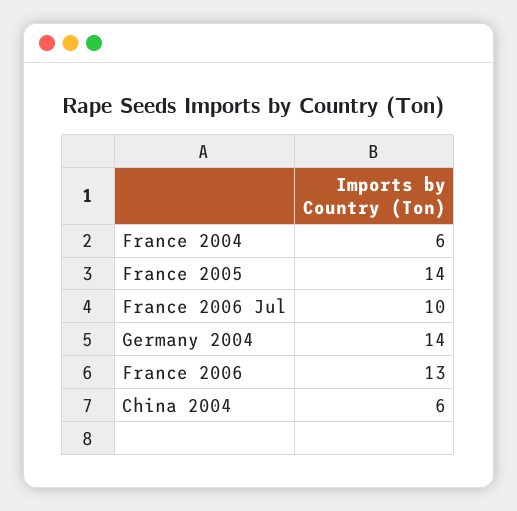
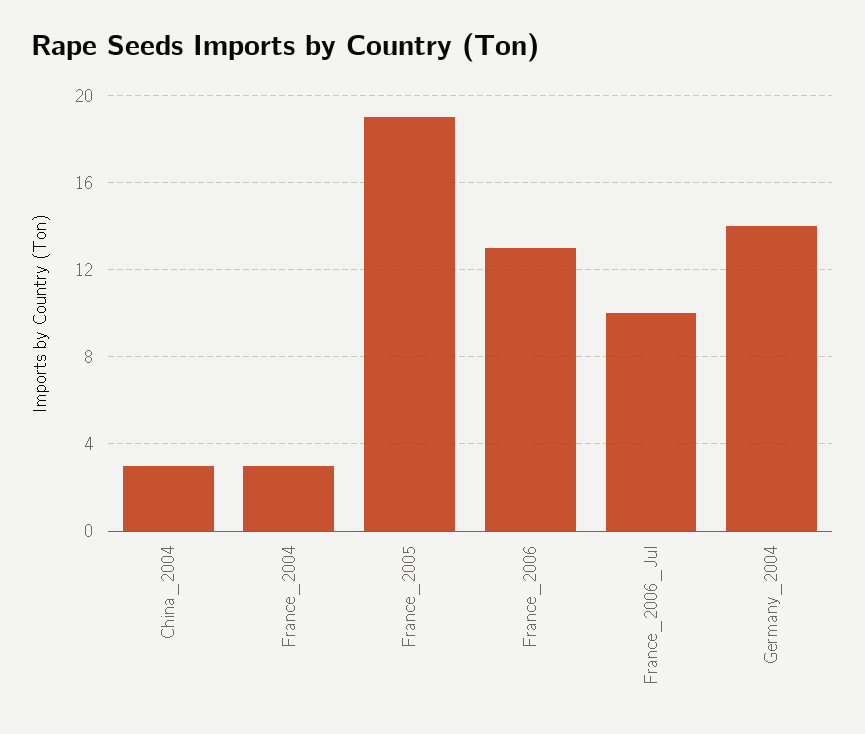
France 2004: 6 -> 3
France 2005: 14 -> 19
China 2004: 6 -> 3

